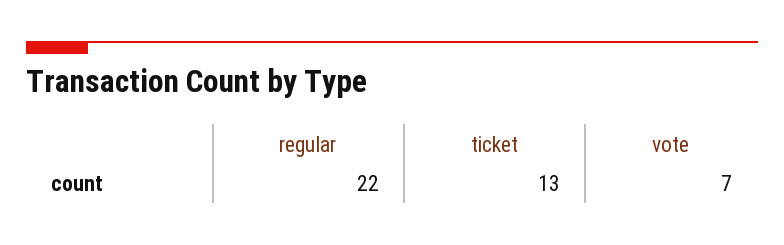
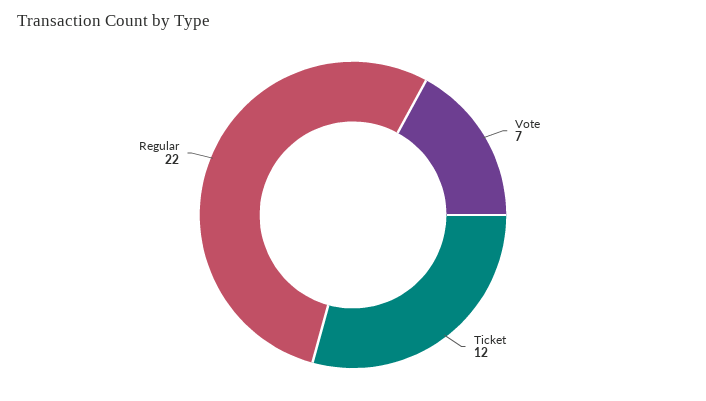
ticket: 13 -> 12

